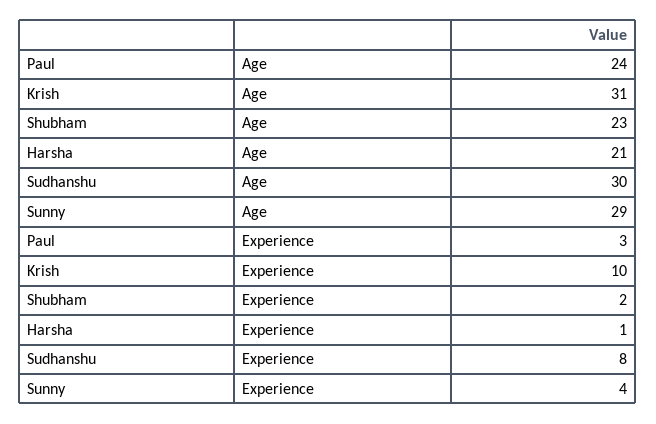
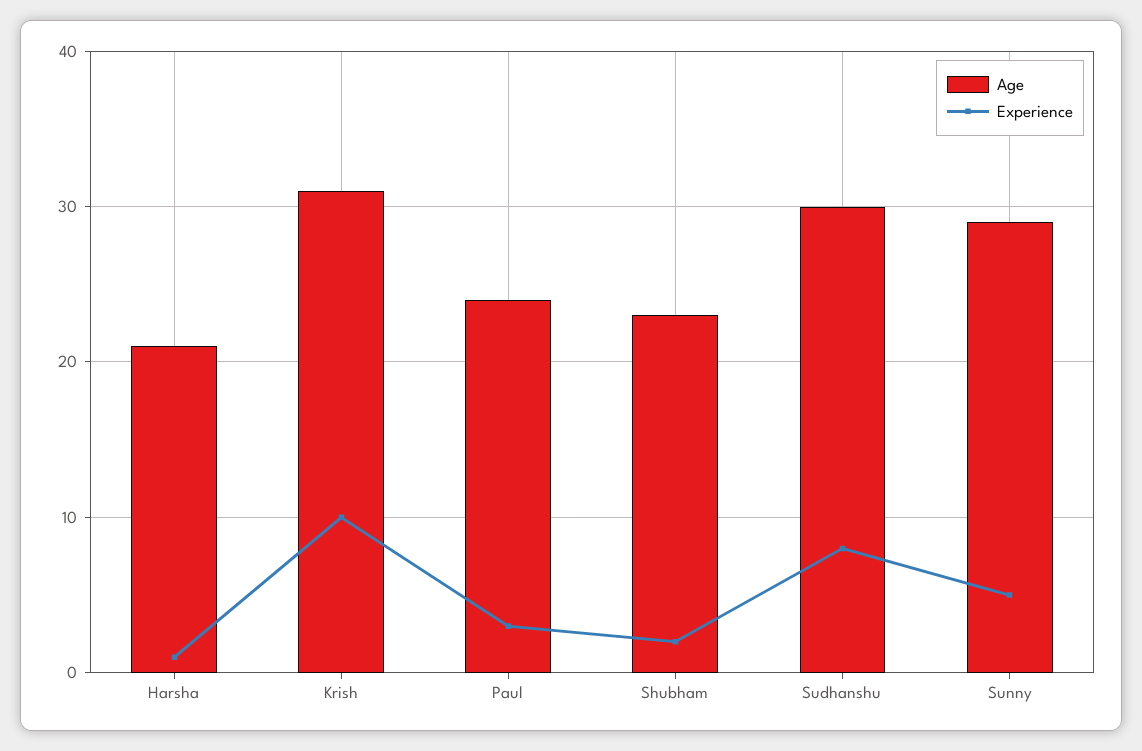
Experience, Sunny: 4 -> 5

